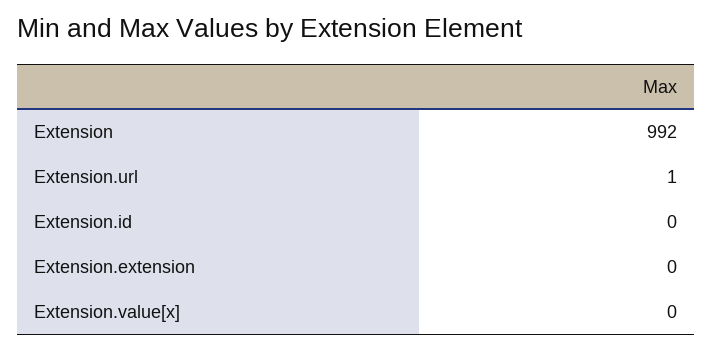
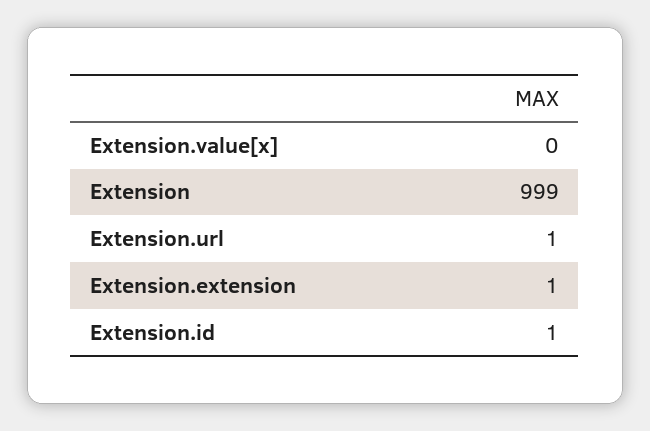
Extension: 992 -> 999
Extension.id: 0 -> 1
Extension.extension: 0 -> 1

